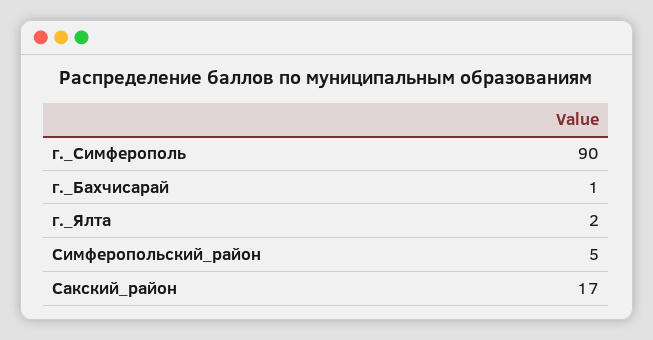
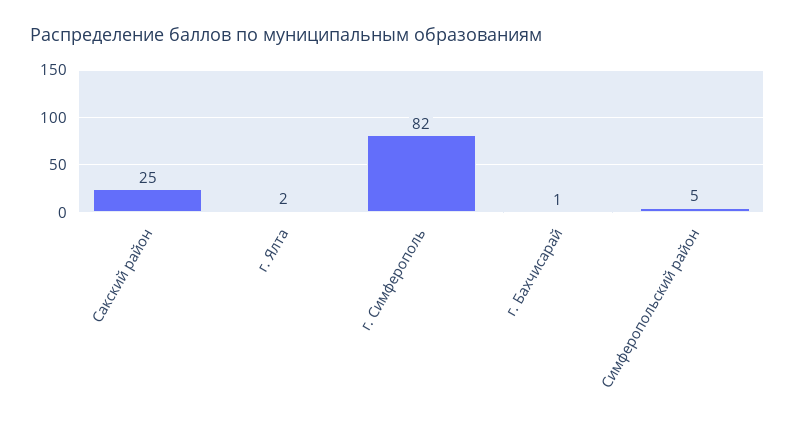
г._Симферополь: 90 -> 82
Сакский_район: 17 -> 25

